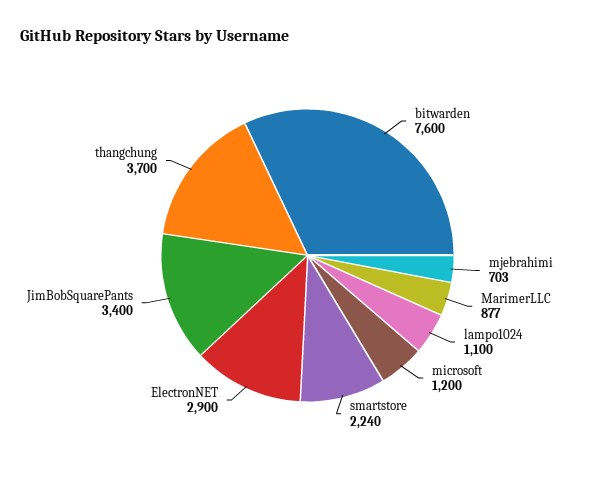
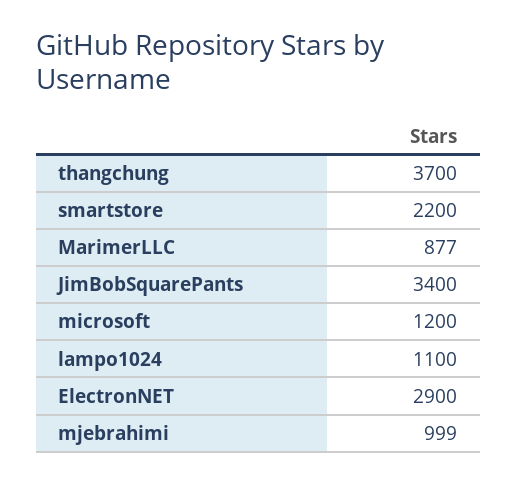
bitwarden: 7600 -> none
mjebrahimi: 703 -> 999
smartstore: 2240 -> 2200

